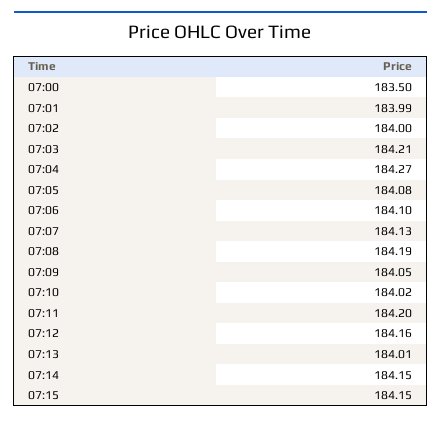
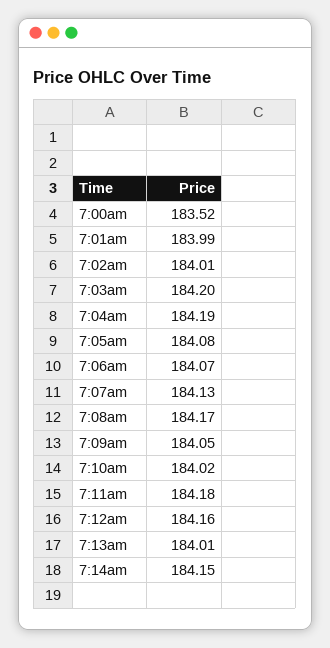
07:00: 183.5 -> 183.52
07:02: 184 -> 184.01
07:03: 184.21 -> 184.2
07:04: 184.27 -> 184.19
07:06: 184.1 -> 184.07
07:08: 184.19 -> 184.17
07:11: 184.2 -> 184.18
07:15: 184.15 -> none

